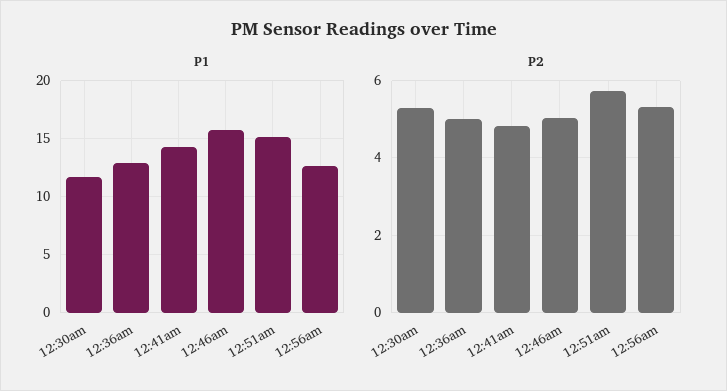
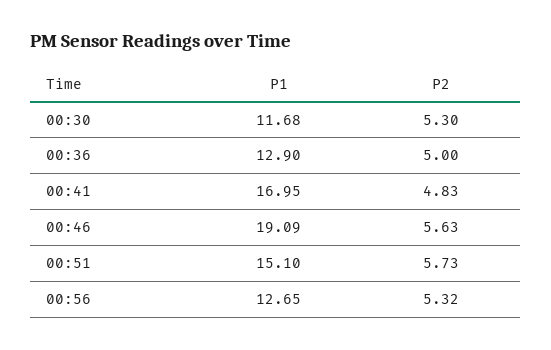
P1, 12:41am: 14 -> 16.95
P1, 12:46am: 16 -> 19.09
P2, 12:46am: 5 -> 5.63

